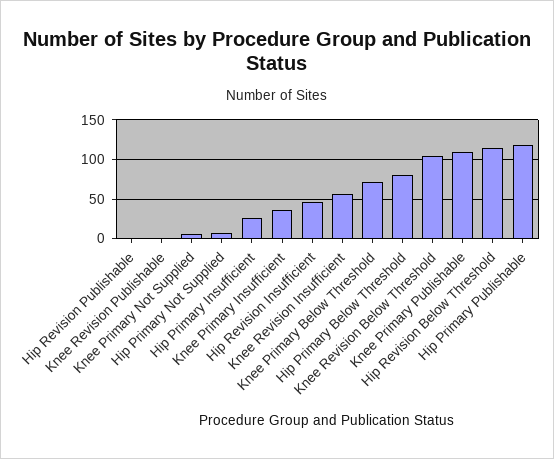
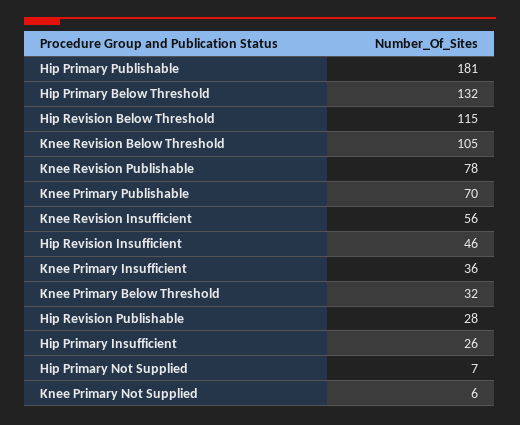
Hip Revision Publishable: 0 -> 28
Knee Revision Publishable: 0 -> 78
Knee Primary Below Threshold: 70 -> 32
Hip Primary Below Threshold: 80 -> 132
Knee Primary Publishable: 110 -> 70
Hip Primary Publishable: 120 -> 181

